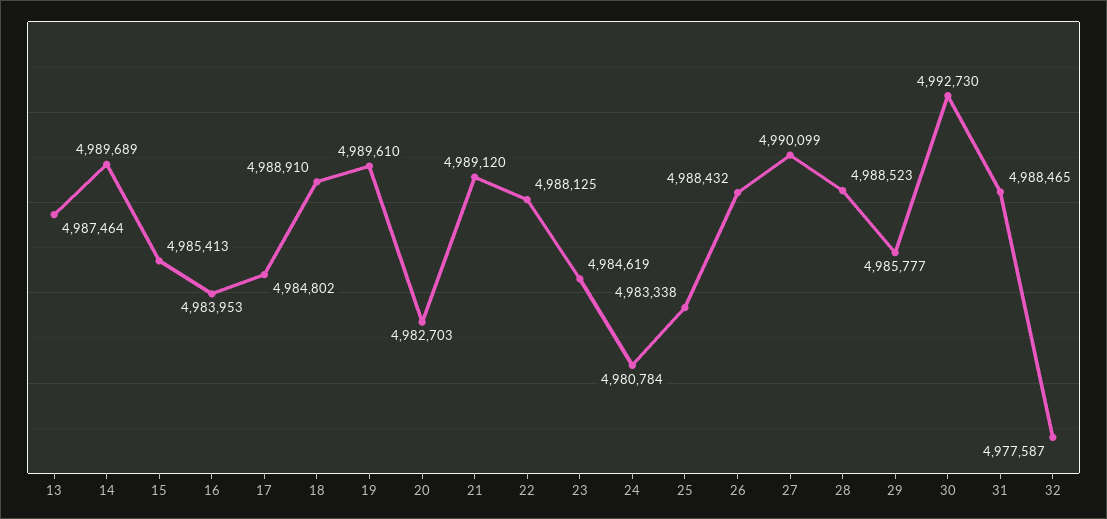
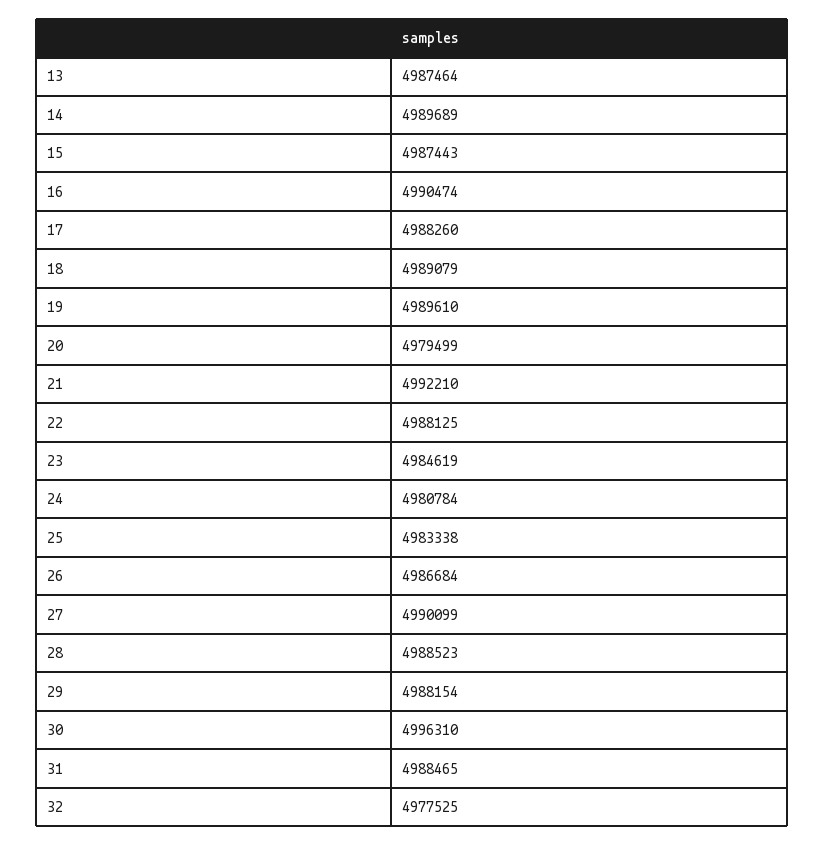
15: 4985413 -> 4987443
16: 4983953 -> 4990474
17: 4984802 -> 4988260
18: 4988910 -> 4989079
20: 4982703 -> 4979499
21: 4989120 -> 4992210
26: 4988432 -> 4986684
29: 4985777 -> 4988154
30: 4992730 -> 4996310
32: 4977587 -> 4977525

